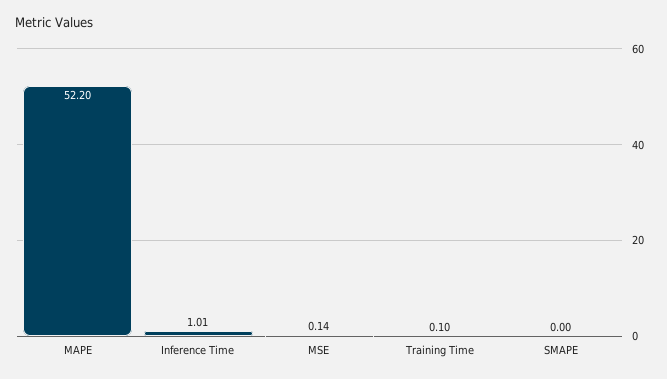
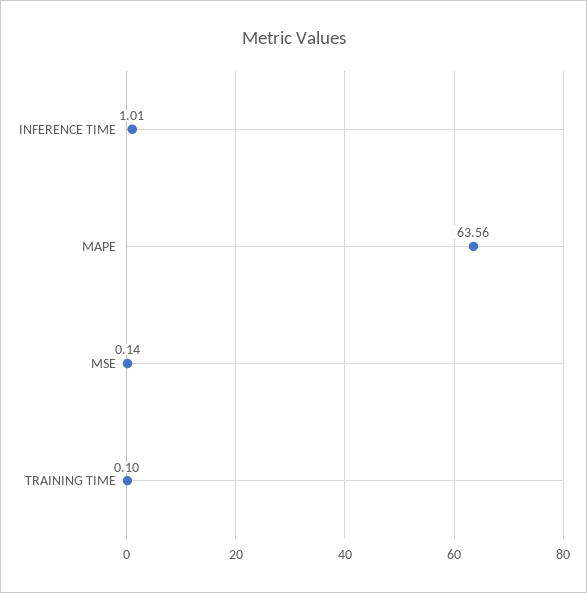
MAPE: 52.2 -> 63.56
SMAPE: 0 -> none

